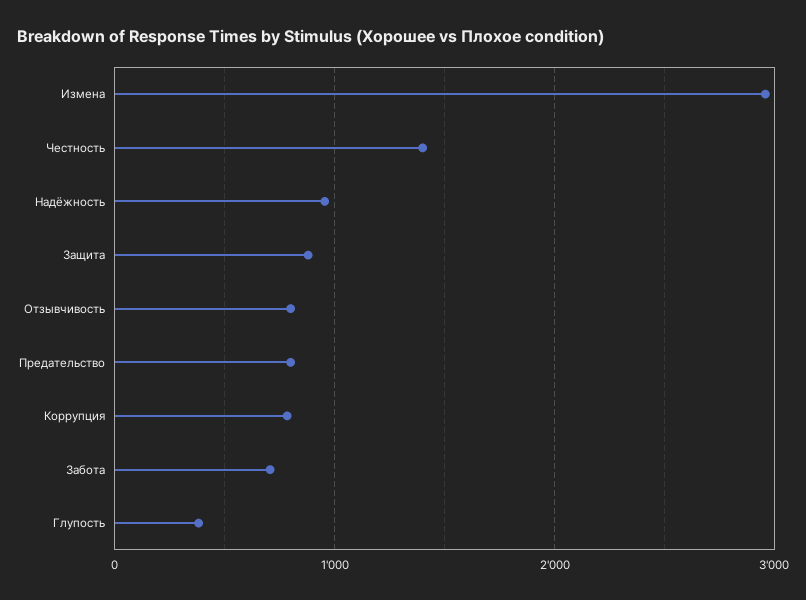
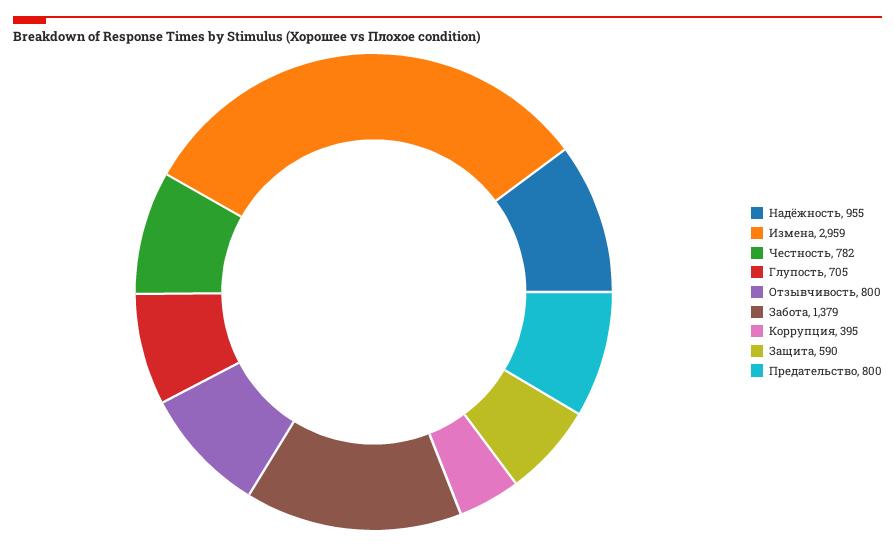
Честность: 1400 -> 782
Защита: 900 -> 590
Коррупция: 800 -> 395
Забота: 700 -> 1379
Глупость: 400 -> 705

